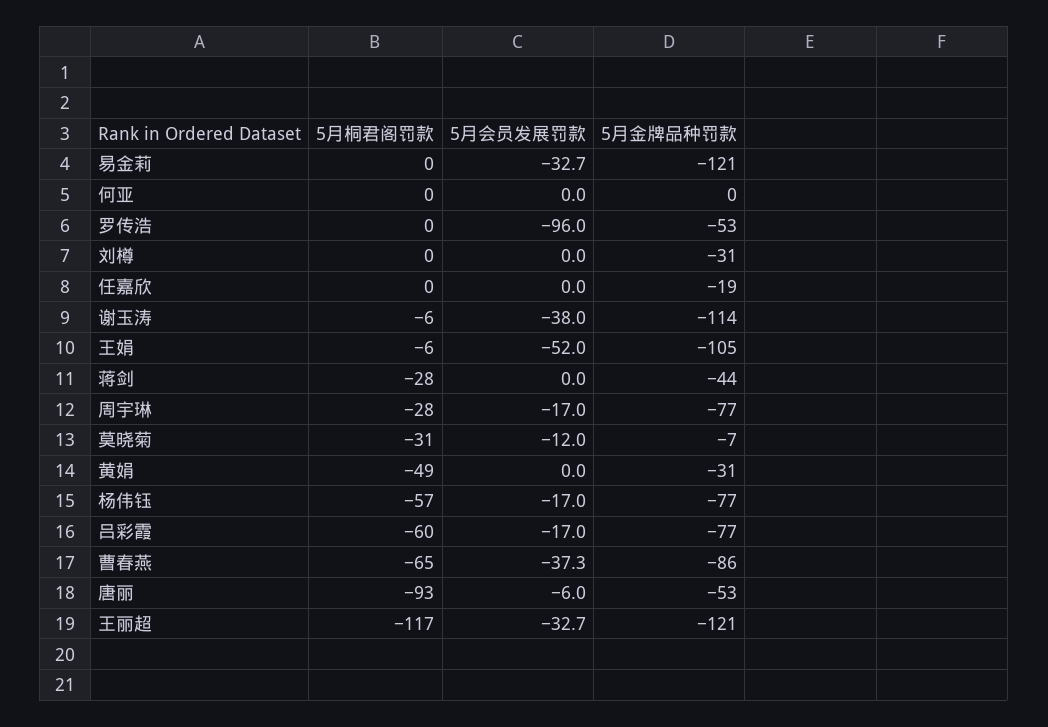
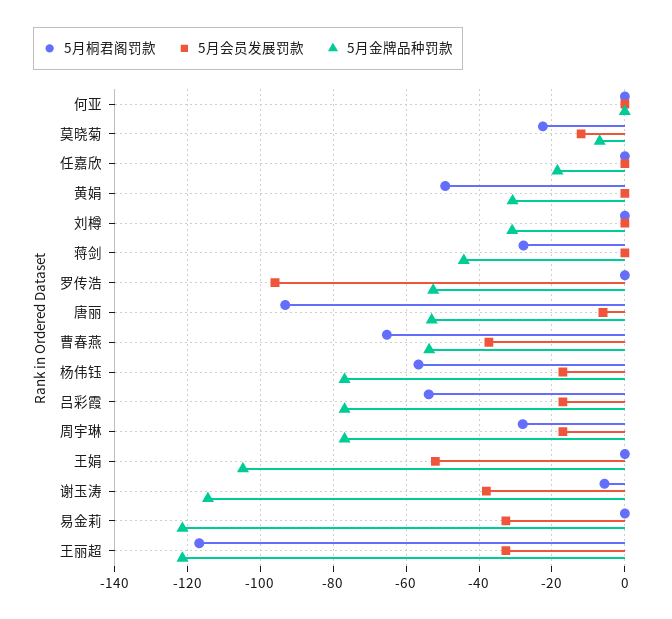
5月桐君阁罚款, 王娟: -6 -> 0
5月桐君阁罚款, 莫晓菊: -31 -> -22
5月桐君阁罚款, 吕彩霞: -60 -> -54
5月金牌品种罚款, 曹春燕: -86 -> -54

